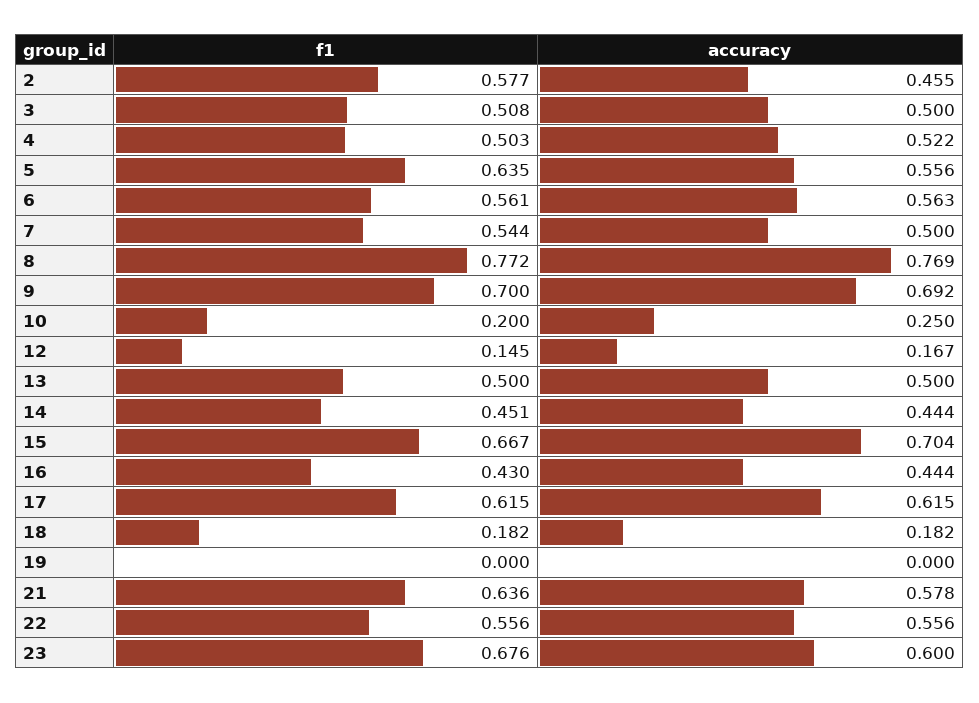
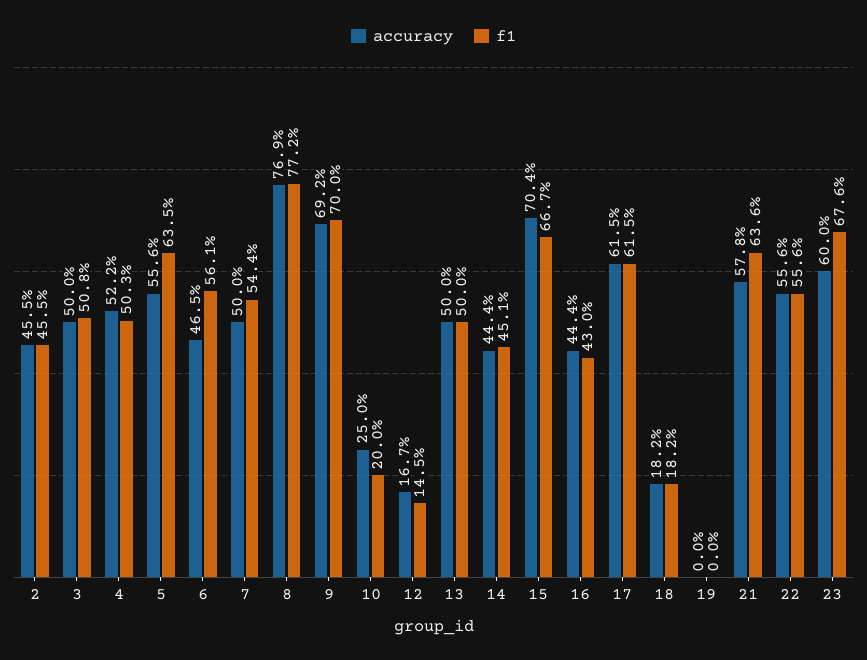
f1, 2: 0.577 -> 0.455
accuracy, 6: 0.563 -> 0.465

